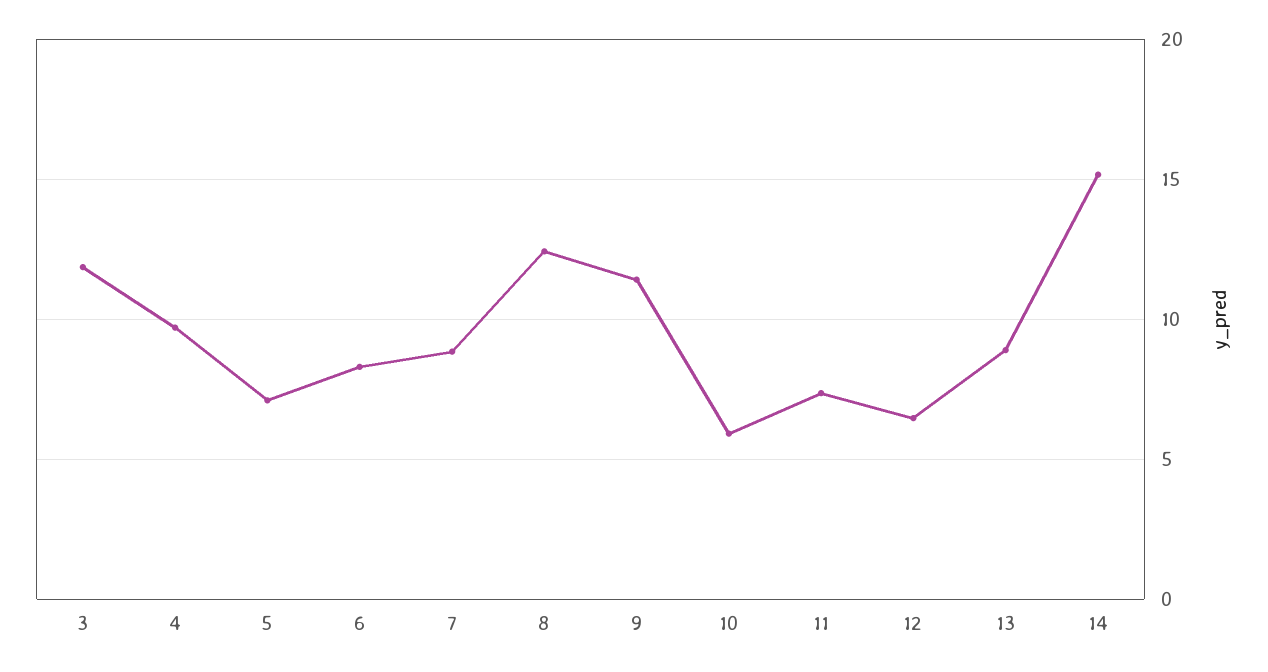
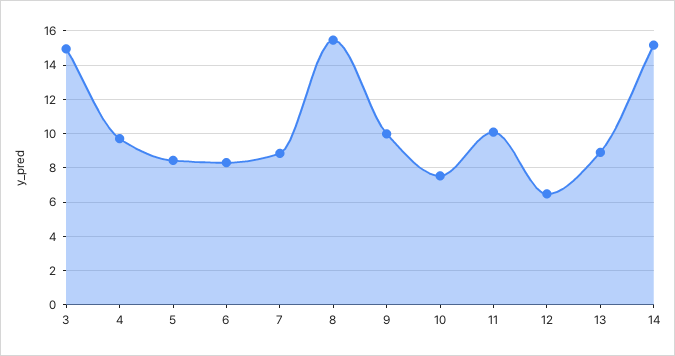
3: 12 -> 15
5: 7 -> 8.5
8: 12.5 -> 15.5
9: 11.5 -> 10
10: 6 -> 7.5
11: 7.5 -> 10

